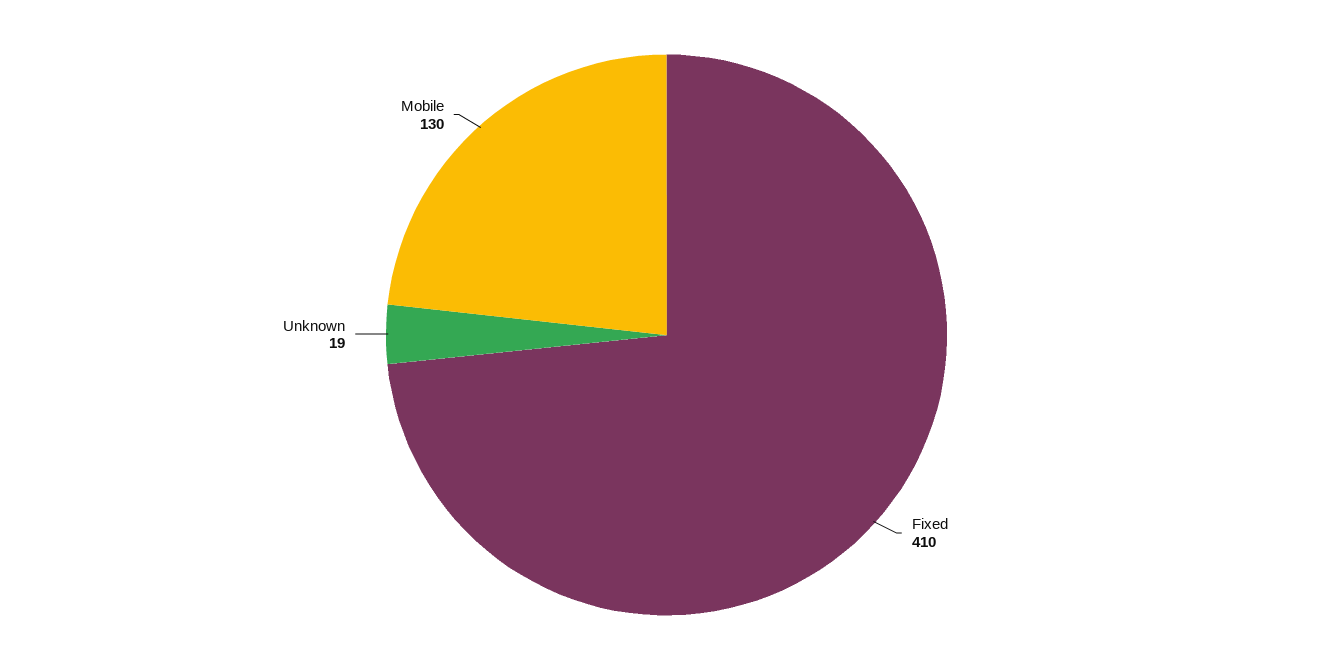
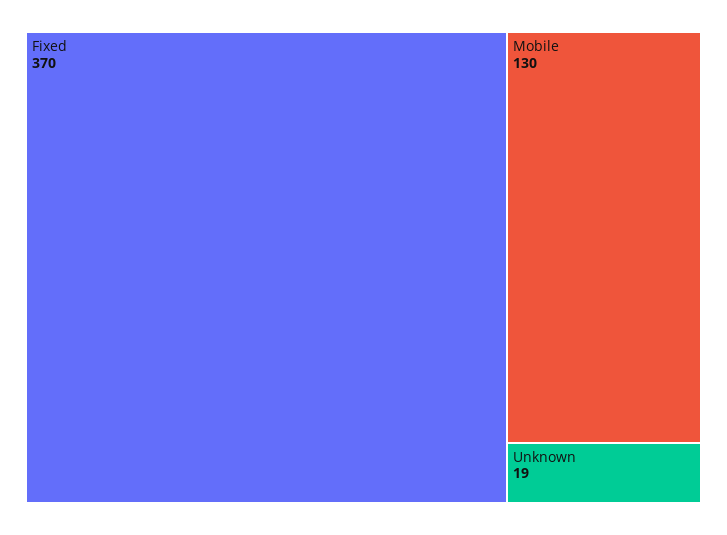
Fixed: 410 -> 370

